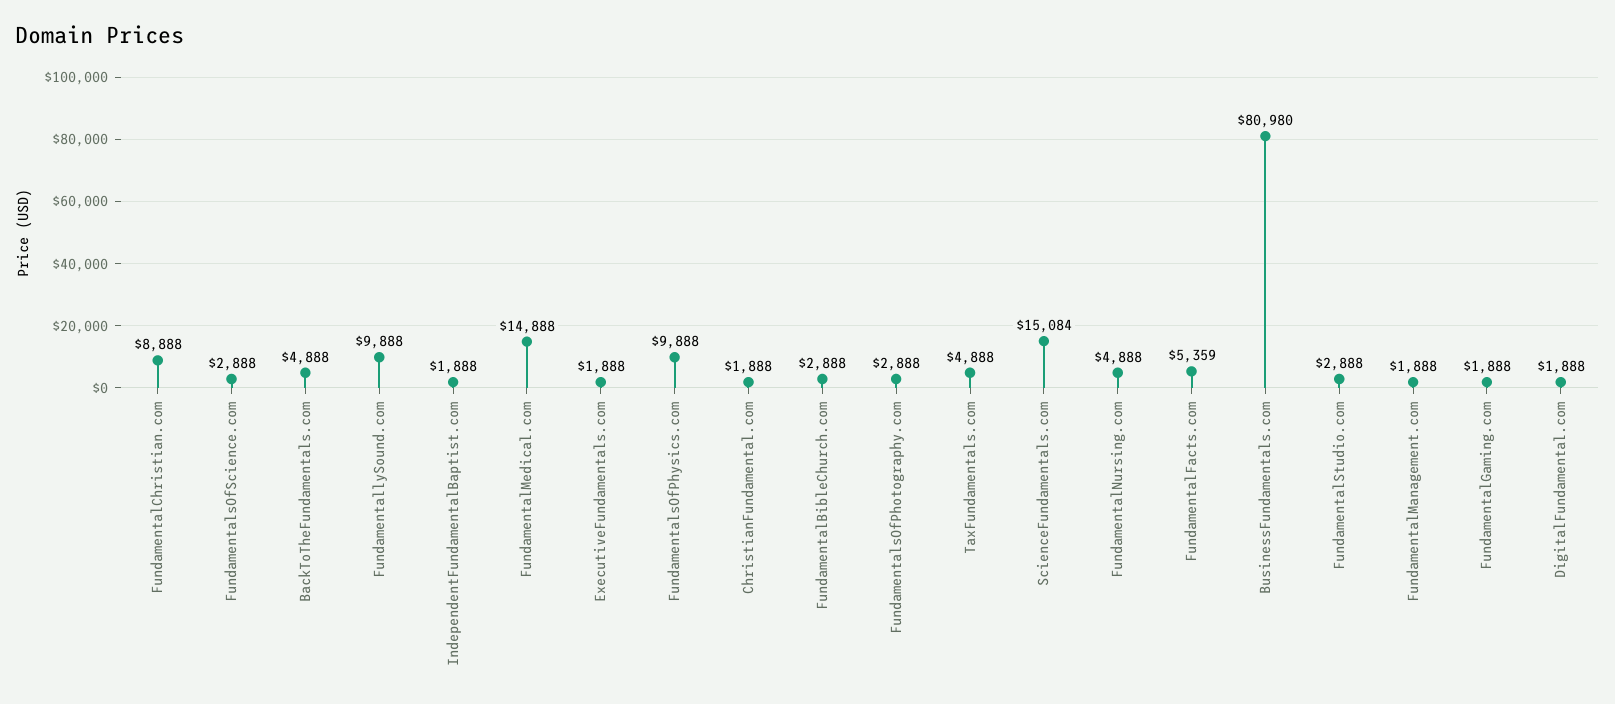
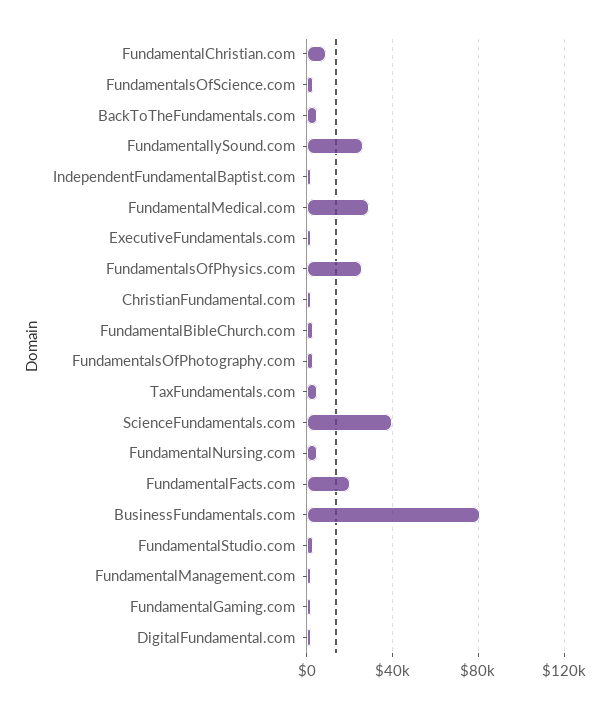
FundamentallySound.com: 9888 -> 25000
FundamentalMedical.com: 14888 -> 30000
FundamentalsOfPhysics.com: 9888 -> 25000
ScienceFundamentals.com: 15084 -> 40000
FundamentalFacts.com: 5359 -> 20000

